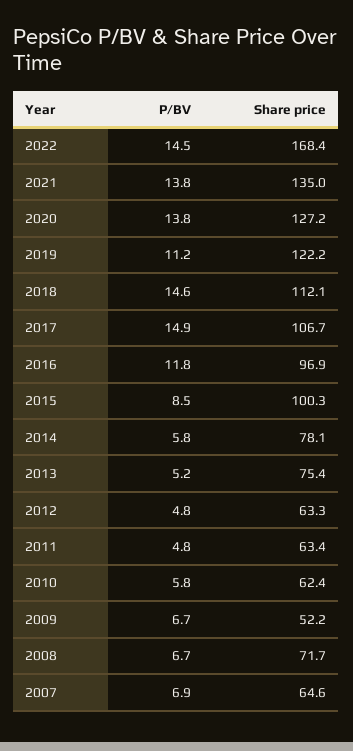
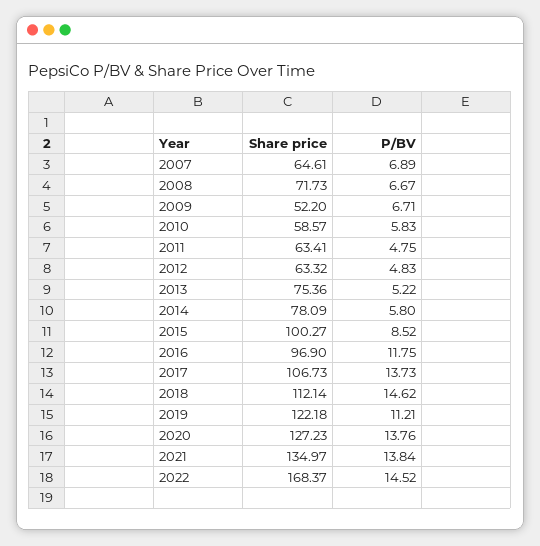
P/BV, 2017: 14.9 -> 13.73
Share price, 2010: 62.4 -> 58.57

